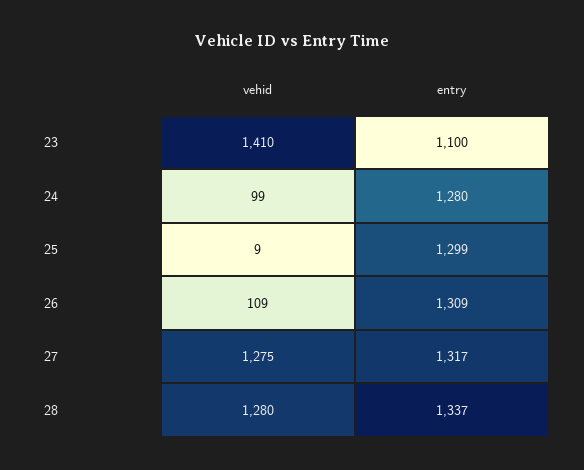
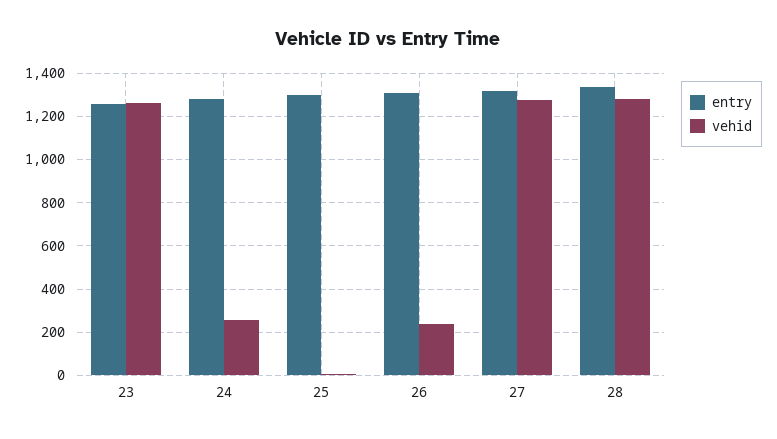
vehid, 23: 1410 -> 1250
entry, 23: 1100 -> 1250
vehid, 24: 99 -> 250
vehid, 26: 109 -> 250

